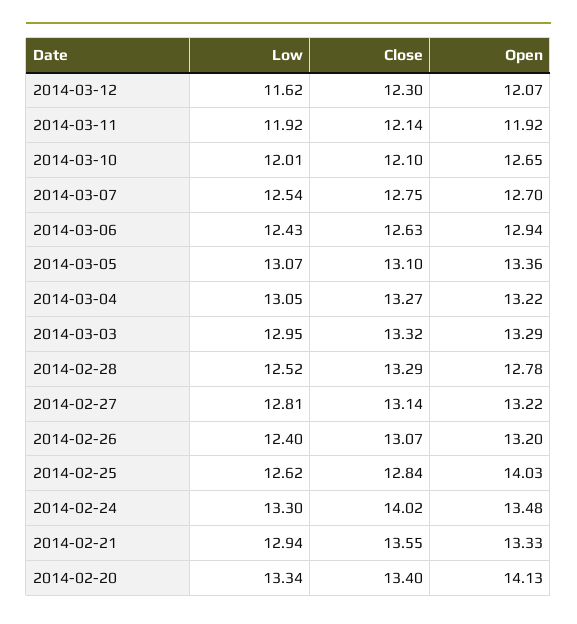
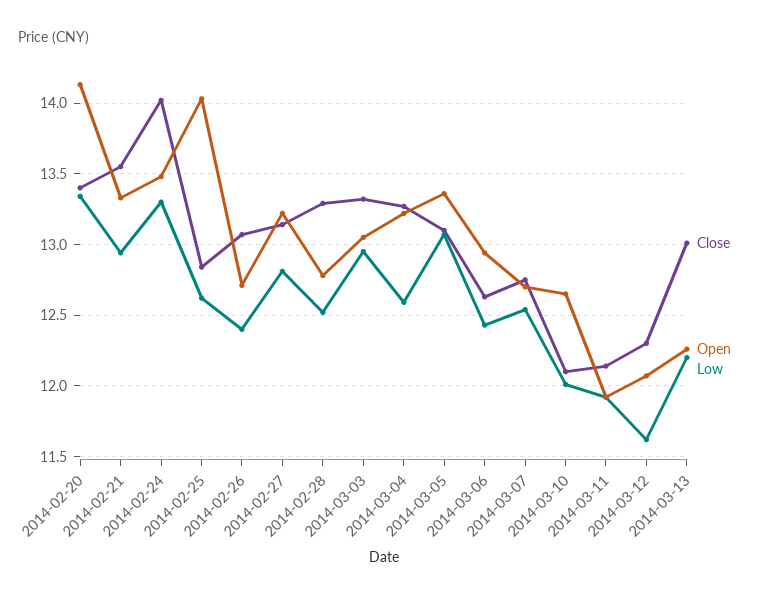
Low, 2014-03-04: 13.05 -> 12.6
Open, 2014-03-03: 13.29 -> 13.05
Open, 2014-02-26: 13.2 -> 12.7
Close, 2014-03-13: none -> 13
Open, 2014-03-13: none -> 12.25
Low, 2014-03-13: none -> 12.2

